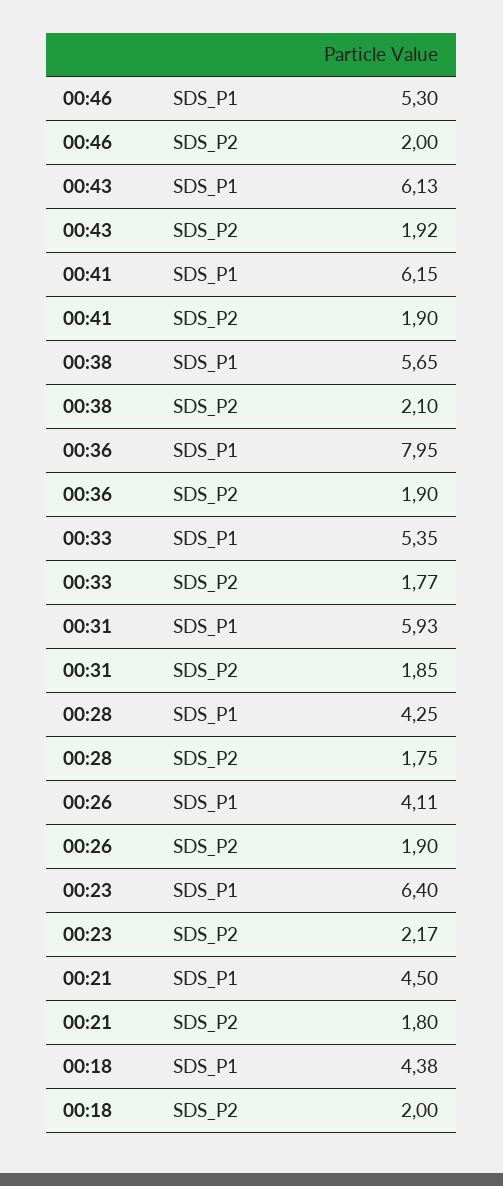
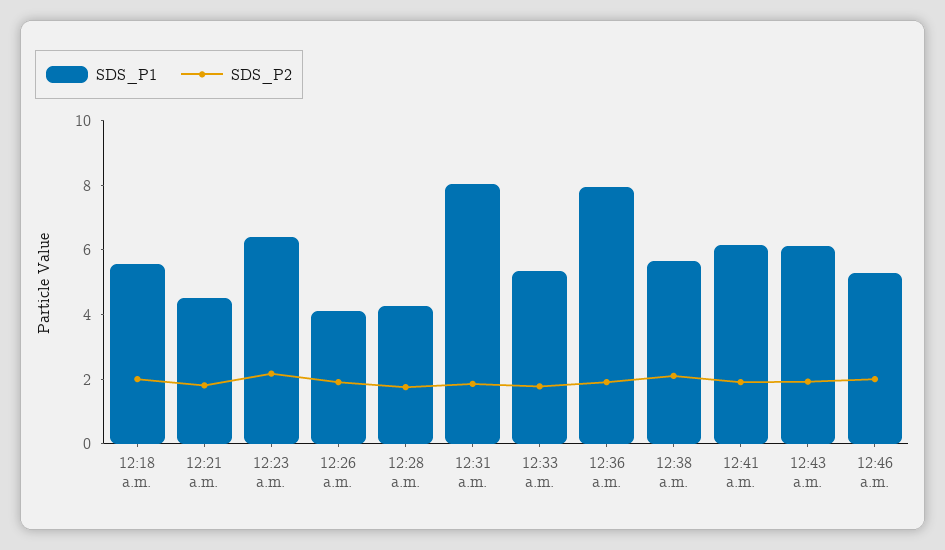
SDS_P1, 00:31: 5.93 -> 8
SDS_P1, 00:18: 4.38 -> 5.5

